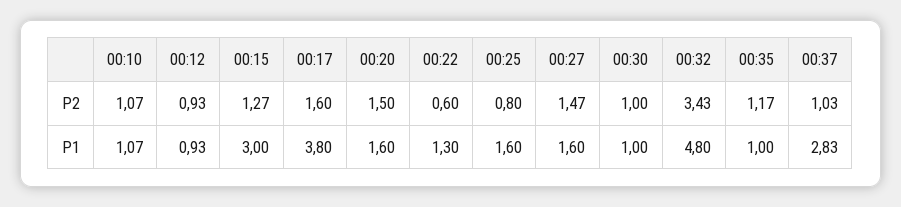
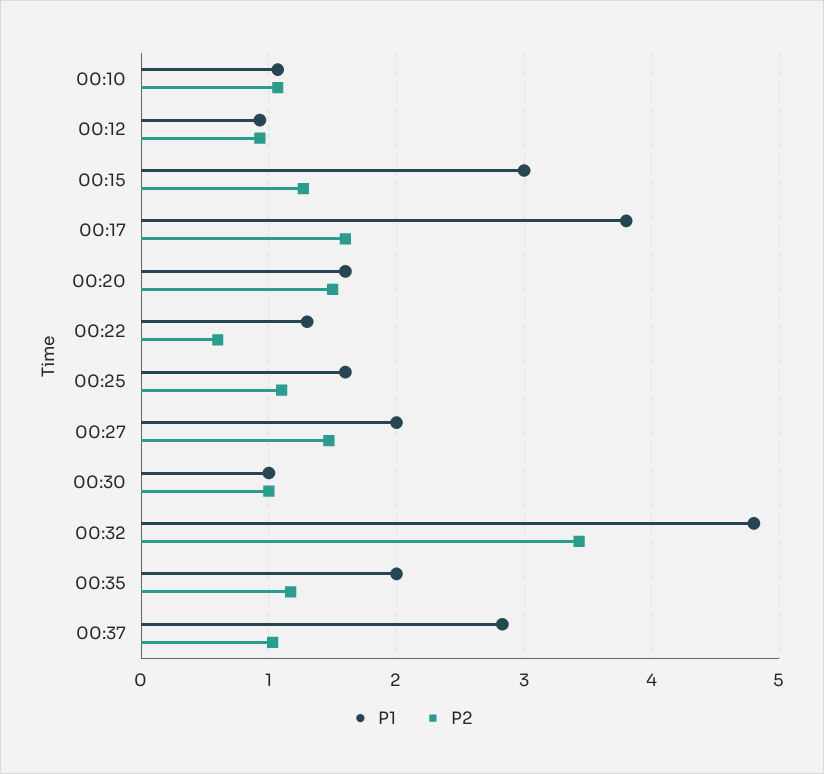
P2, 00:25: 0.8 -> 1.1
P1, 00:27: 1.6 -> 2
P1, 00:35: 1 -> 2

